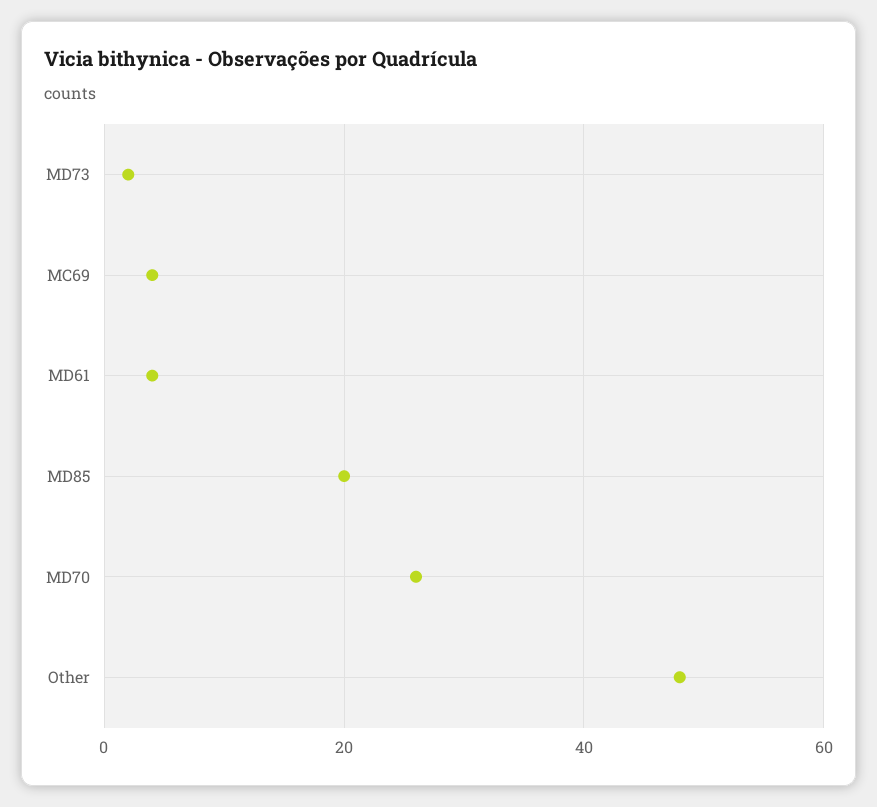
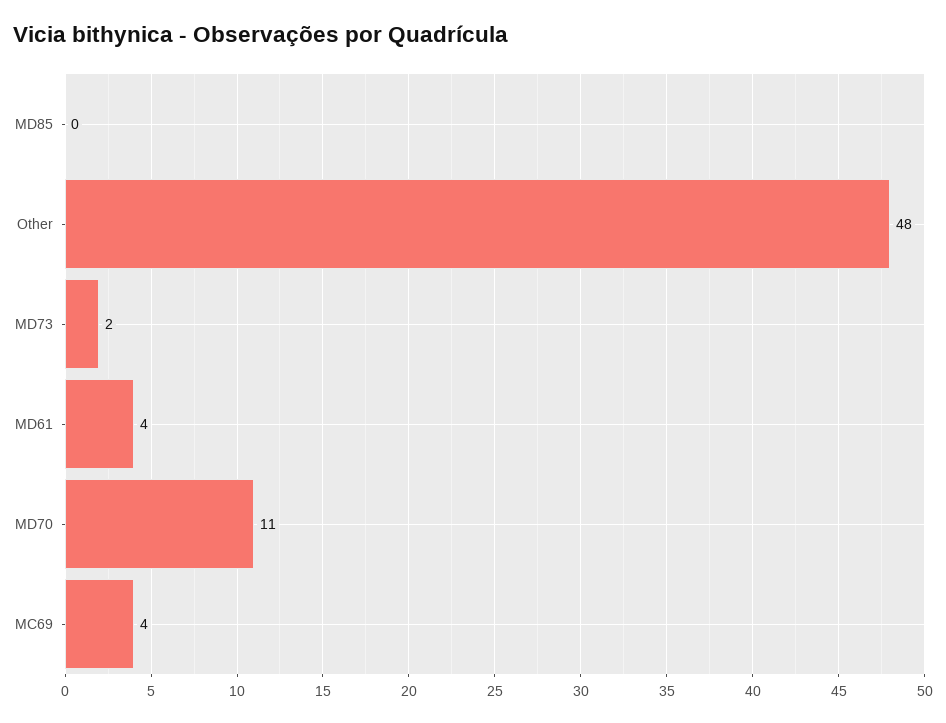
MD85: 20 -> 0
MD70: 25 -> 11

